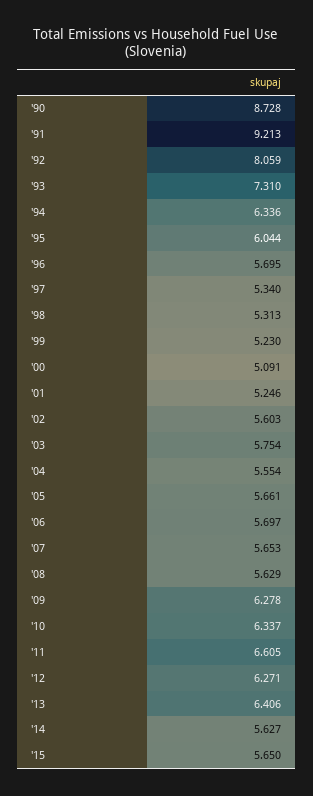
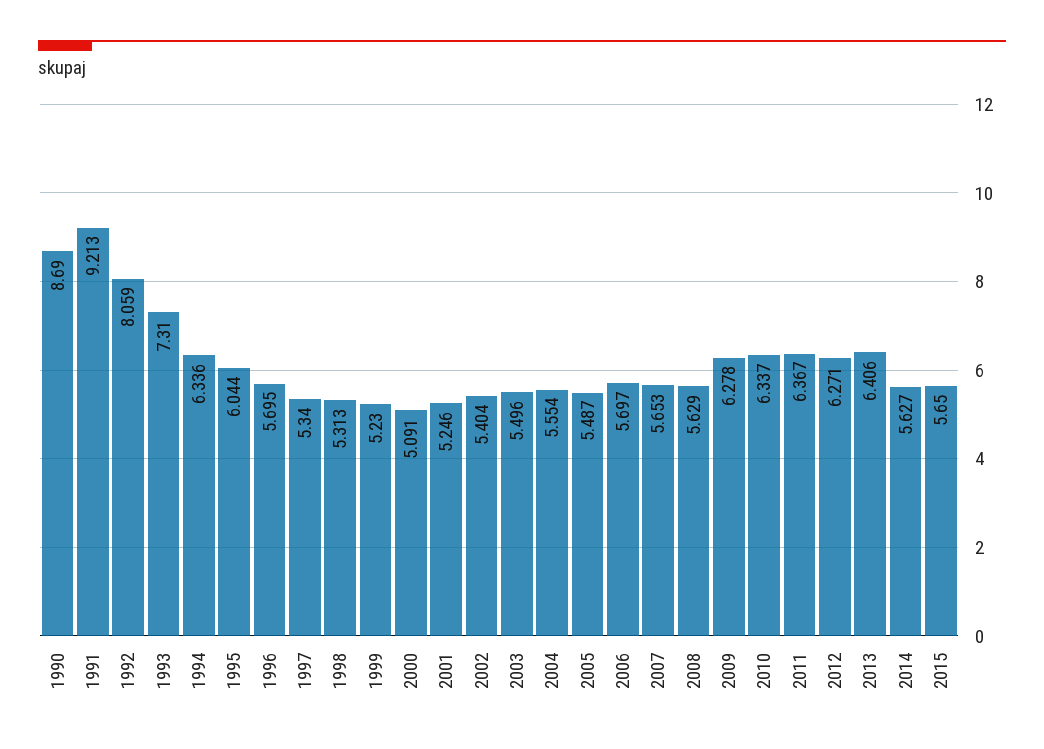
'90: 8.728 -> 8.69
'02: 5.603 -> 5.404
'03: 5.754 -> 5.496
'05: 5.661 -> 5.487
'11: 6.605 -> 6.367

